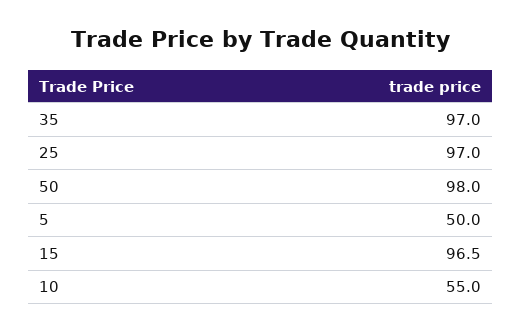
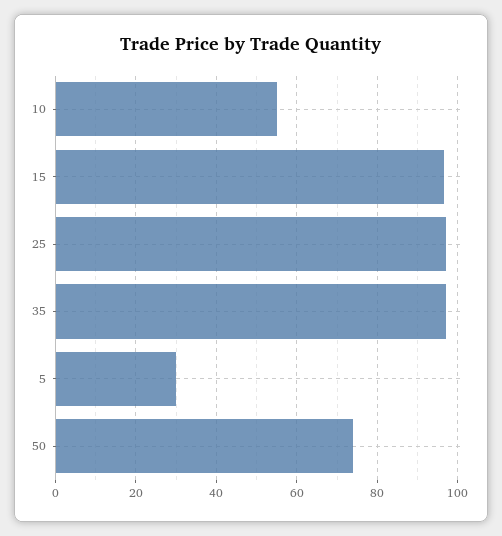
50: 98 -> 74
5: 50 -> 30

